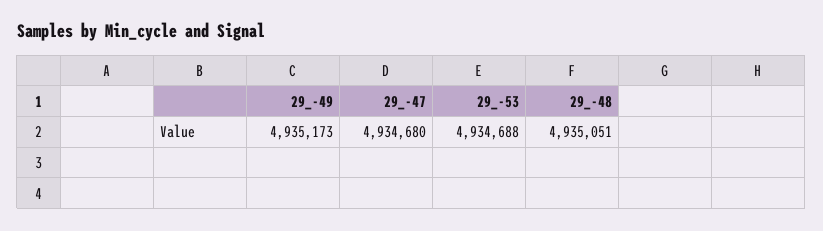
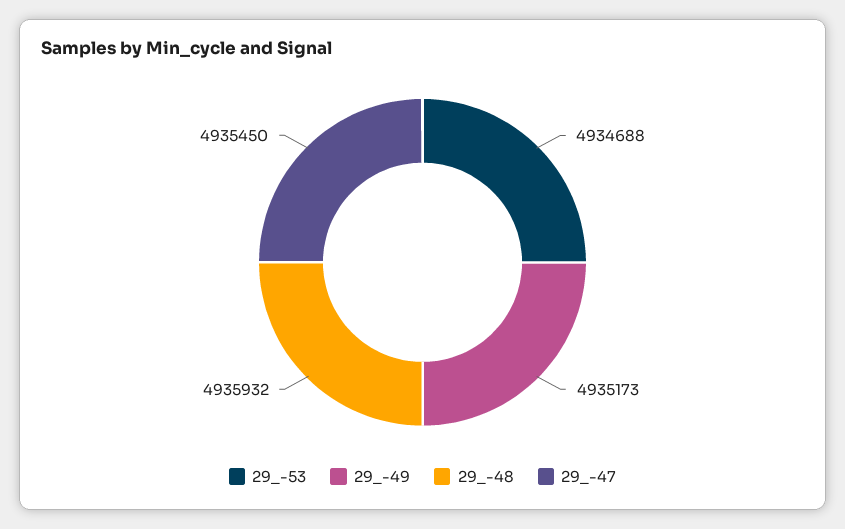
29_-47: 4934680 -> 4935450
29_-48: 4935051 -> 4935932

